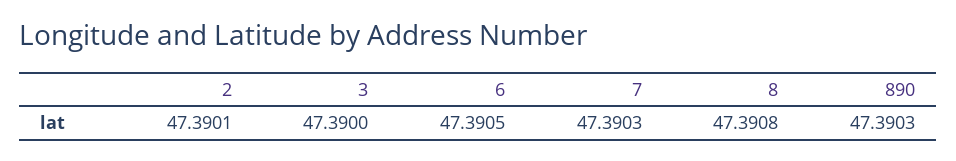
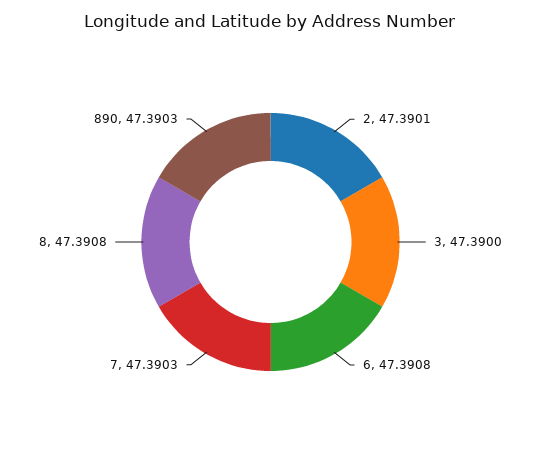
6: 47.3905 -> 47.3908

